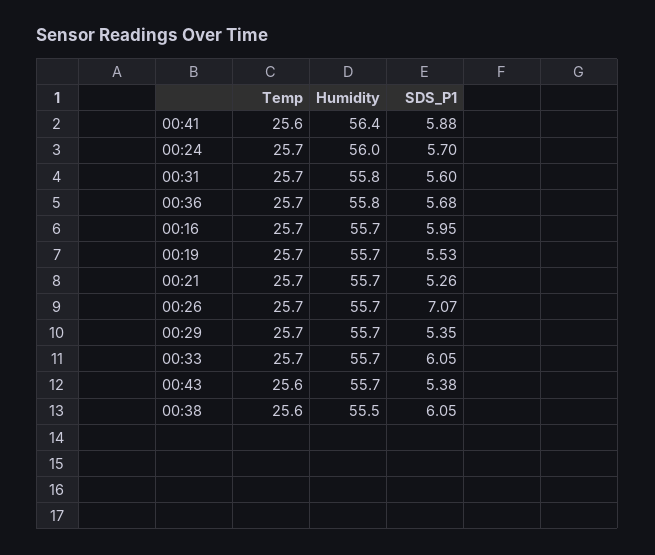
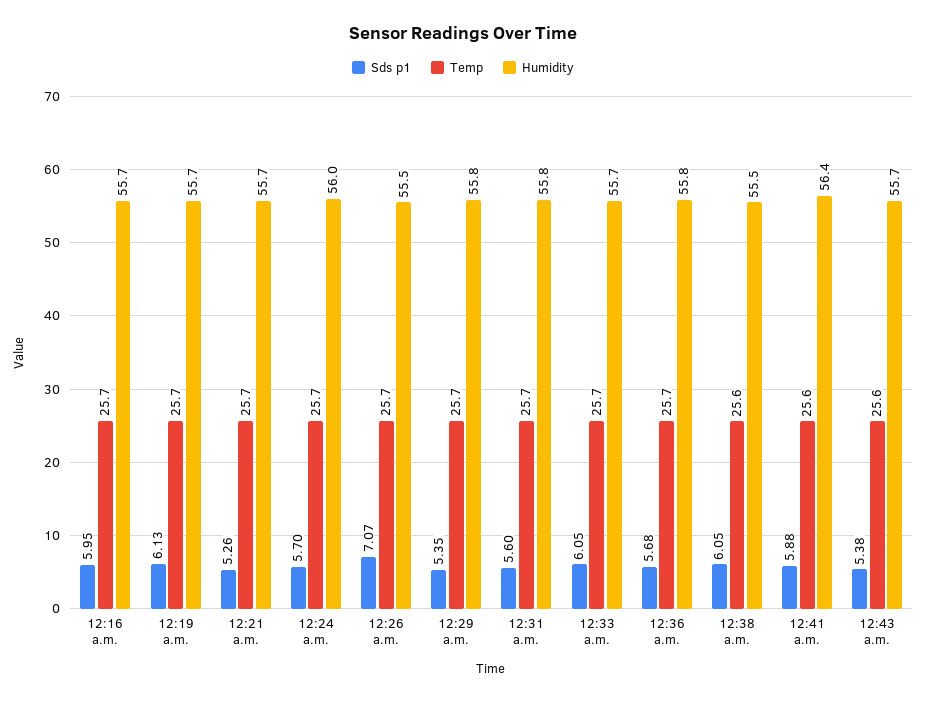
SDS_P1, 00:19: 5.53 -> 6.13
Humidity, 00:26: 55.7 -> 55.5
Humidity, 00:29: 55.7 -> 55.8

